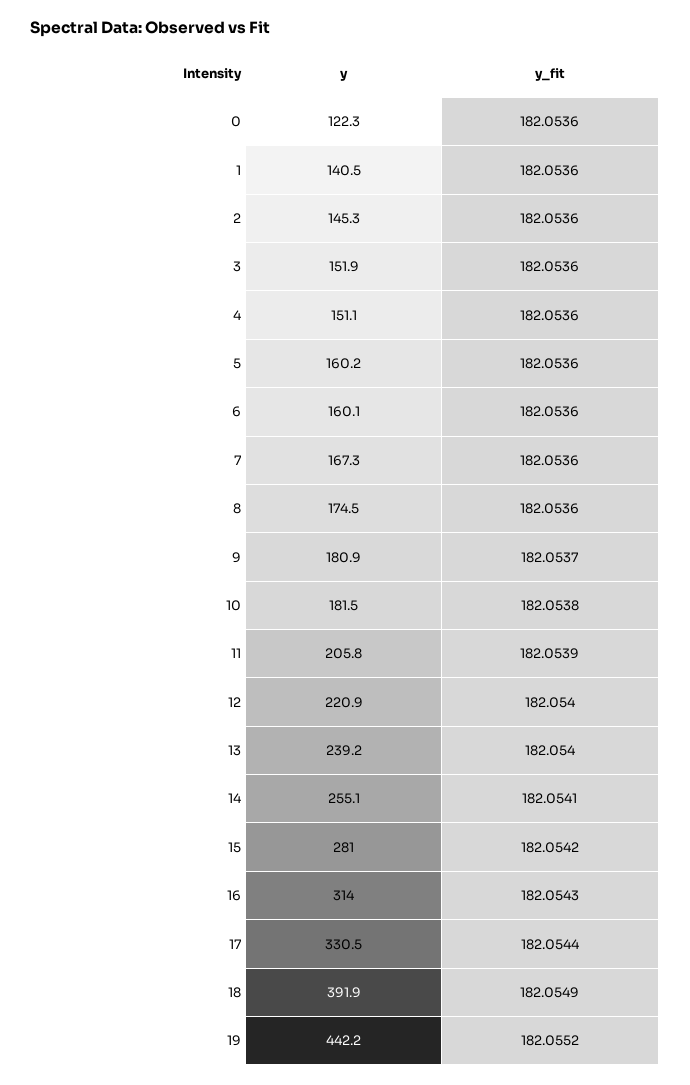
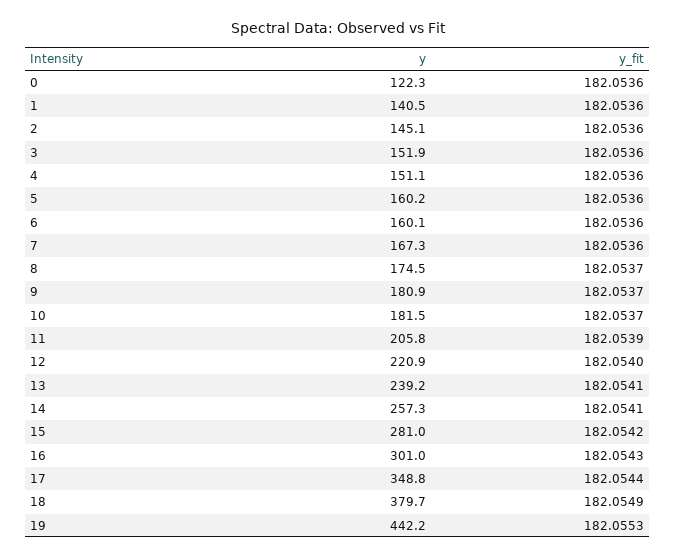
y, 2: 145.3 -> 145.1
y_fit, 8: 182.0536 -> 182.0537
y_fit, 10: 182.0538 -> 182.0537
y_fit, 13: 182.054 -> 182.0541
y, 14: 255.1 -> 257.3
y, 16: 314 -> 301
y, 17: 330.5 -> 348.8
y, 18: 391.9 -> 379.7
y_fit, 19: 182.0552 -> 182.0553

